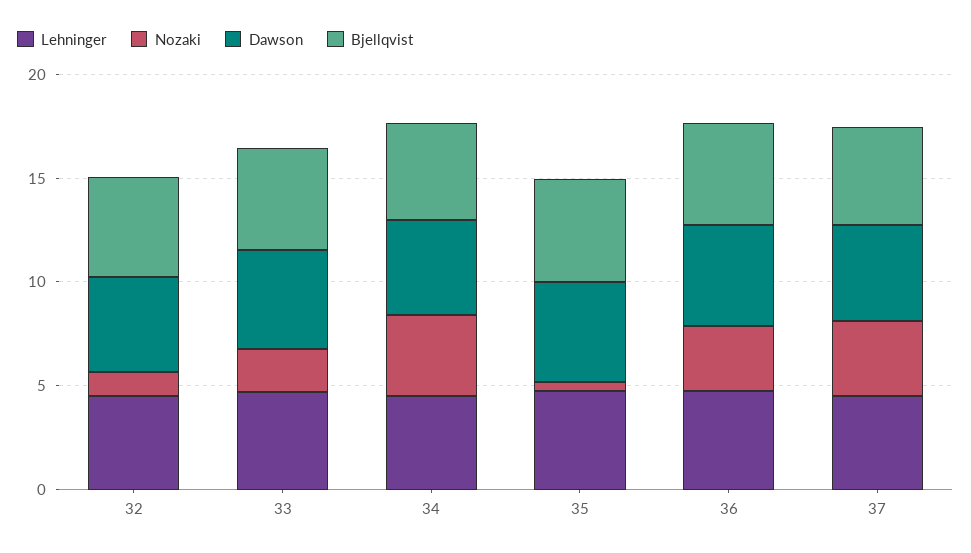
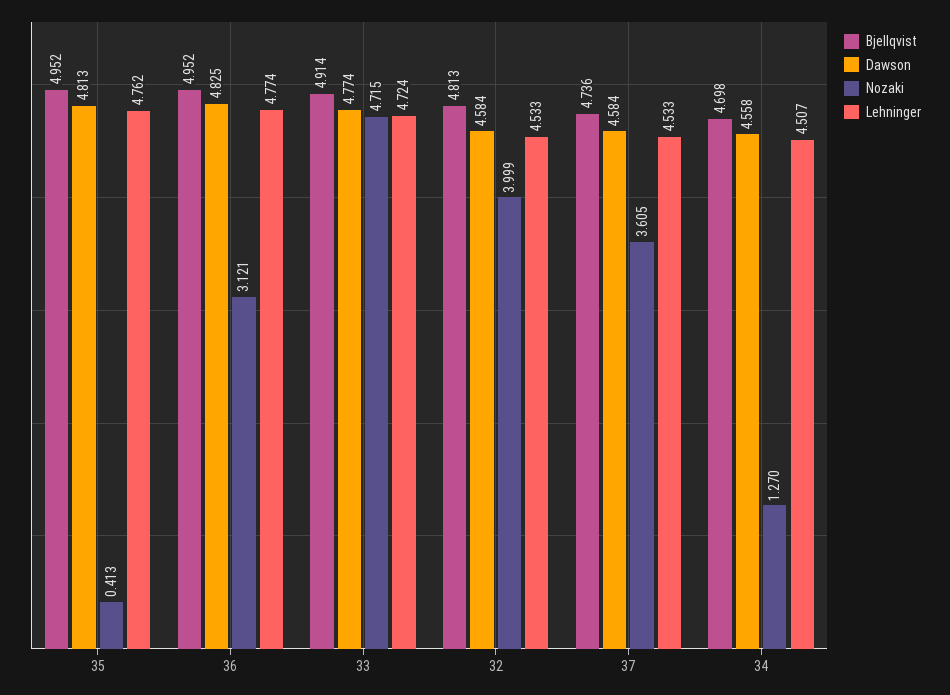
Nozaki, 32: 1 -> 3.999
Nozaki, 33: 2 -> 4.715
Nozaki, 34: 4 -> 1.27

